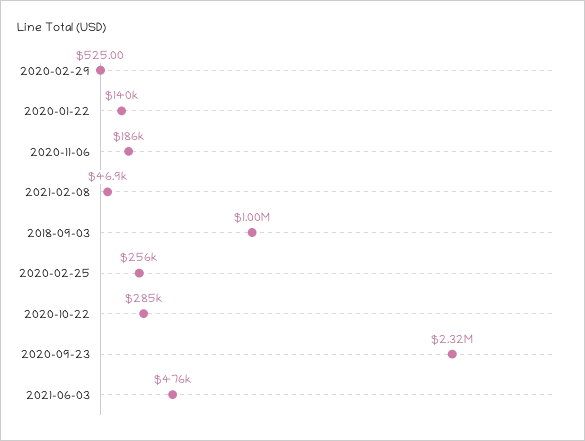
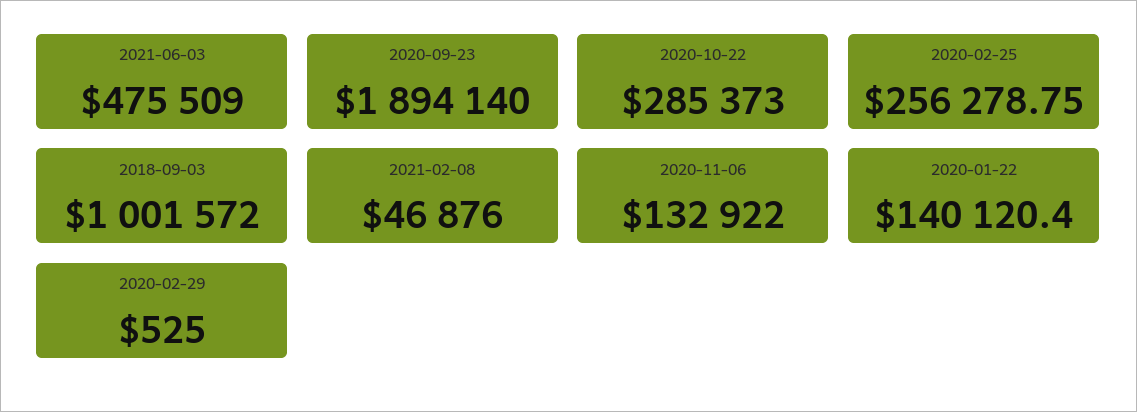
2020-11-06: 186000 -> 132922
2020-09-23: 2320000 -> 1894140

